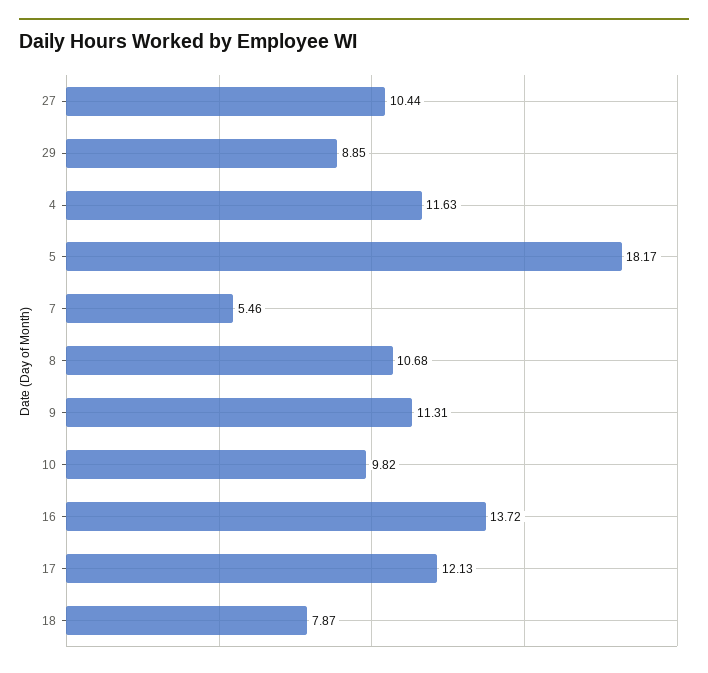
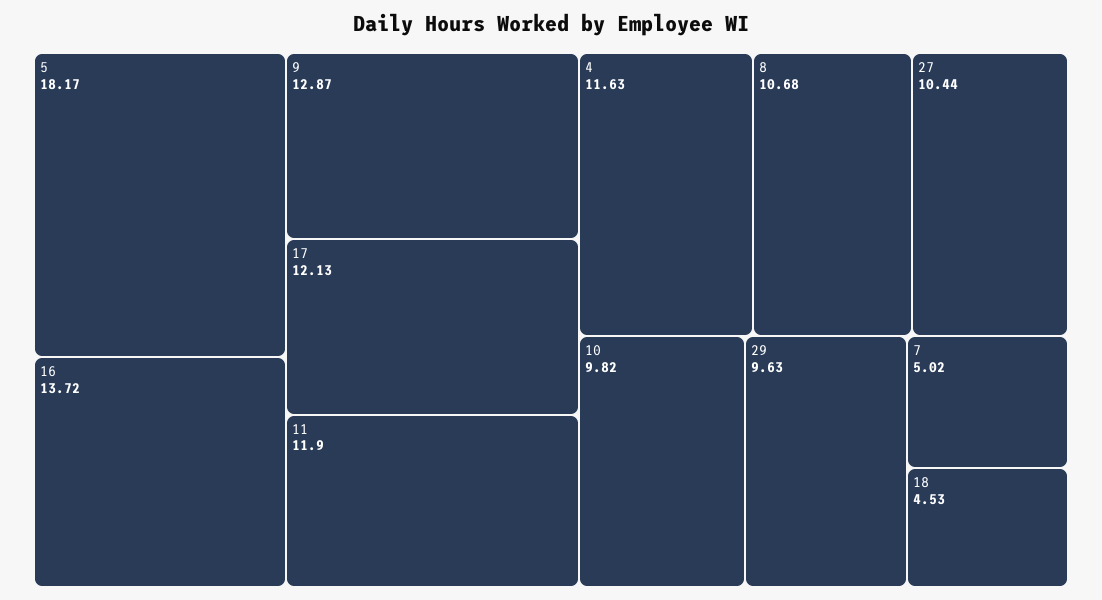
29: 8.85 -> 9.63
7: 5.46 -> 5.02
9: 11.31 -> 12.87
18: 7.87 -> 4.53
11: none -> 11.9

